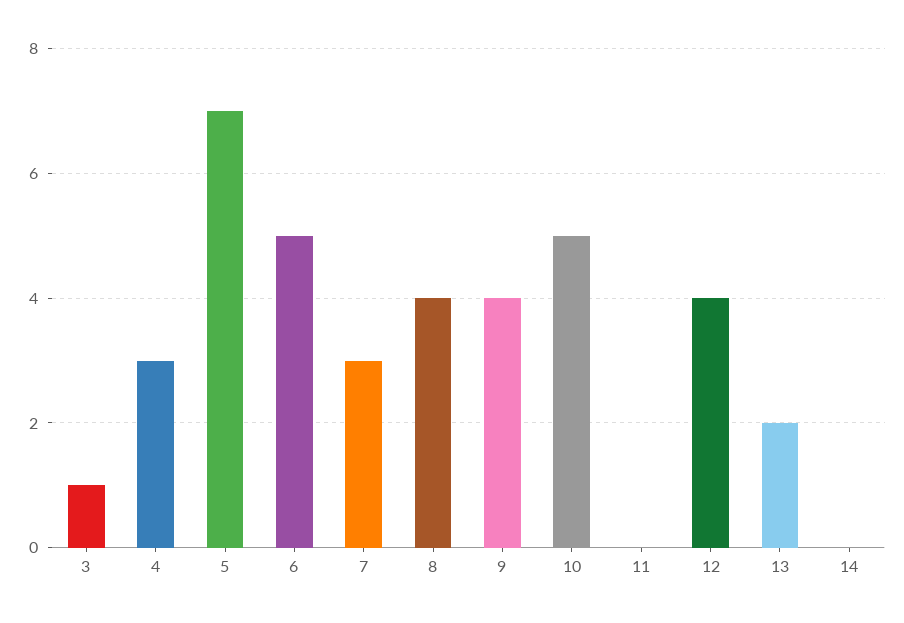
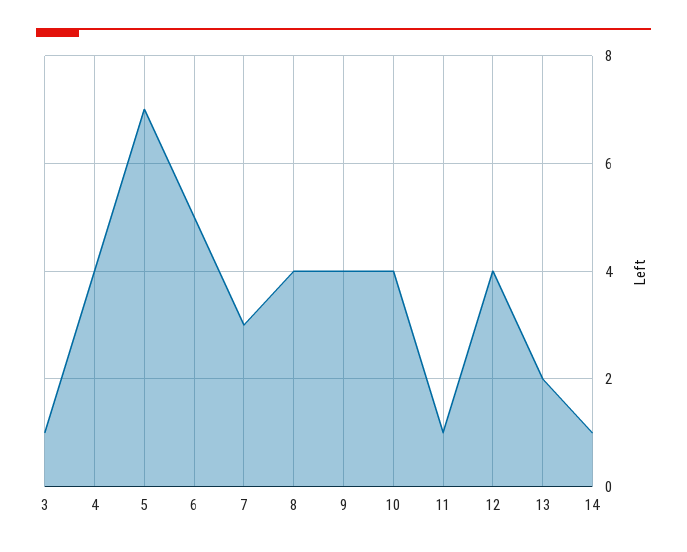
4: 3 -> 4
10: 5 -> 4
11: 0 -> 1
14: 0 -> 1

